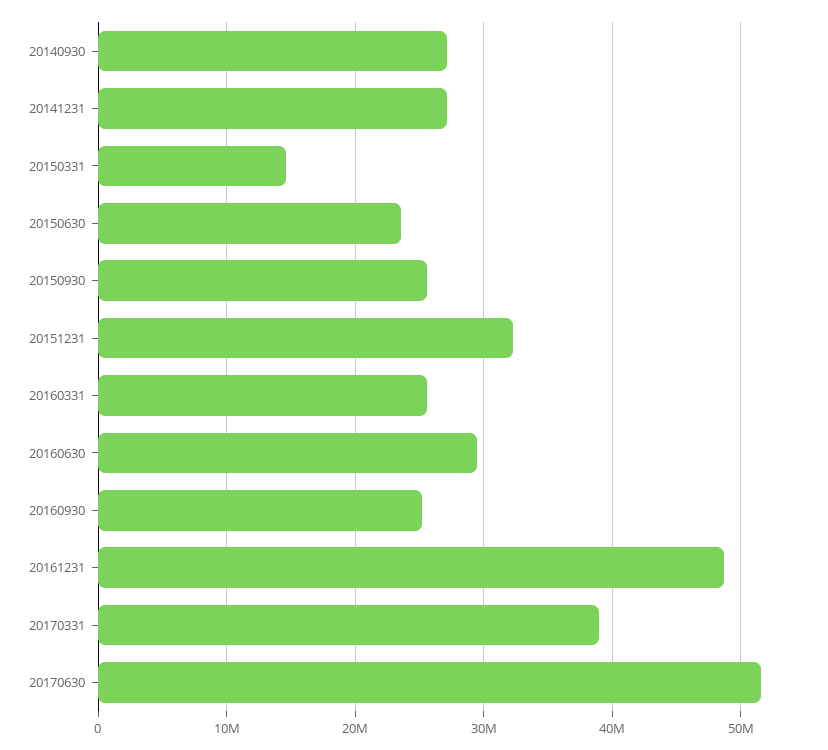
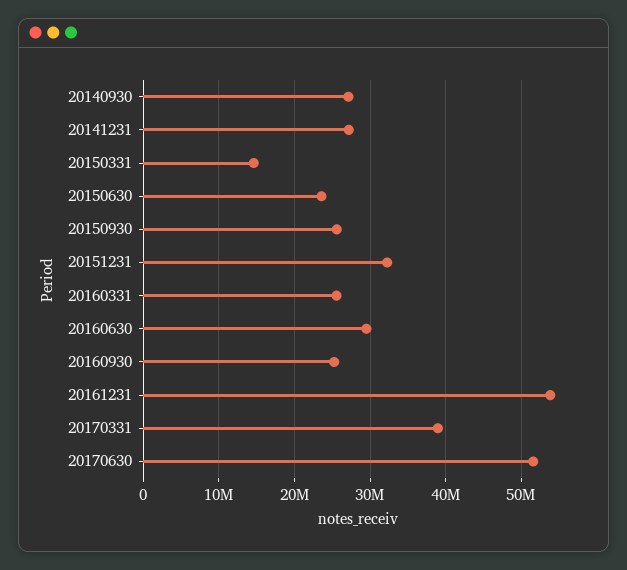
20161231: 49000000 -> 54000000

